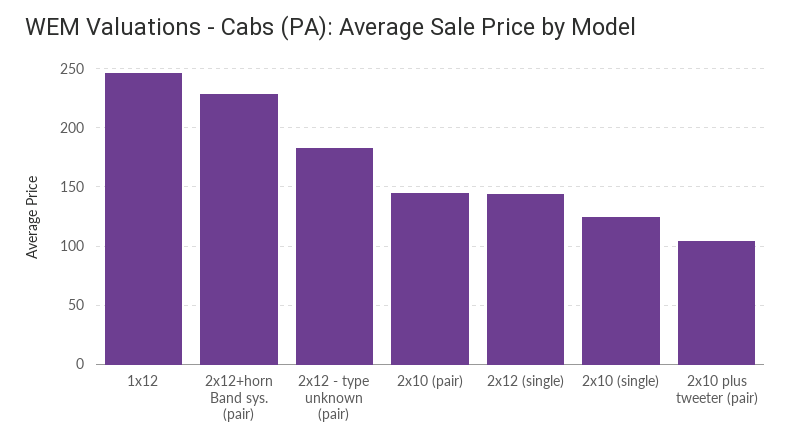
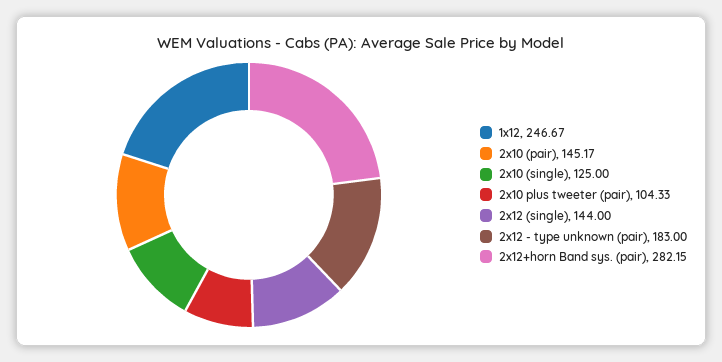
2x12+horn Band sys. (pair): 230 -> 282.15

